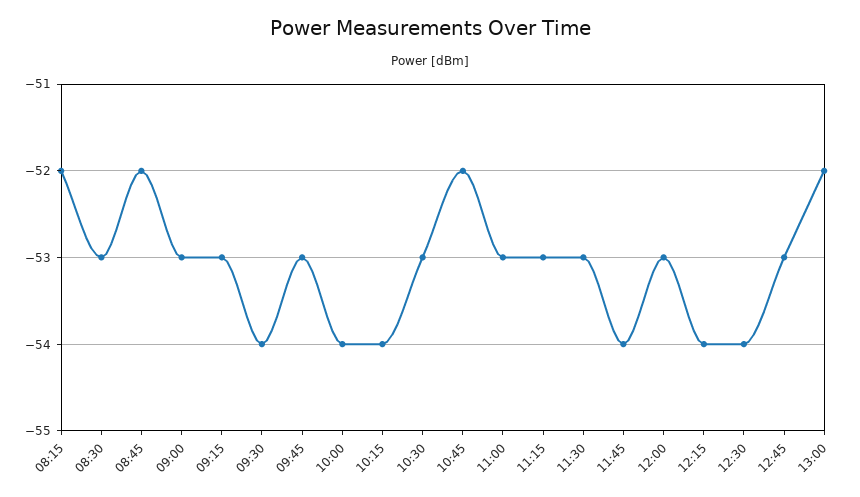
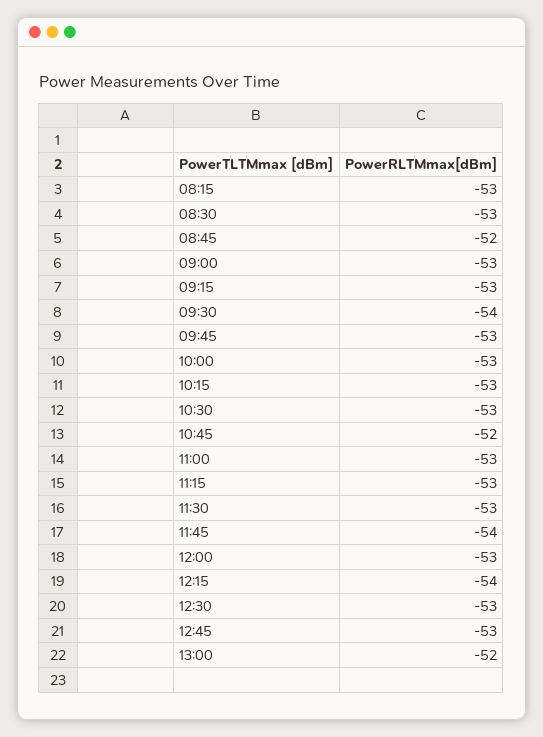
08:15: -52 -> -53
10:00: -54 -> -53
10:15: -54 -> -53
12:30: -54 -> -53

